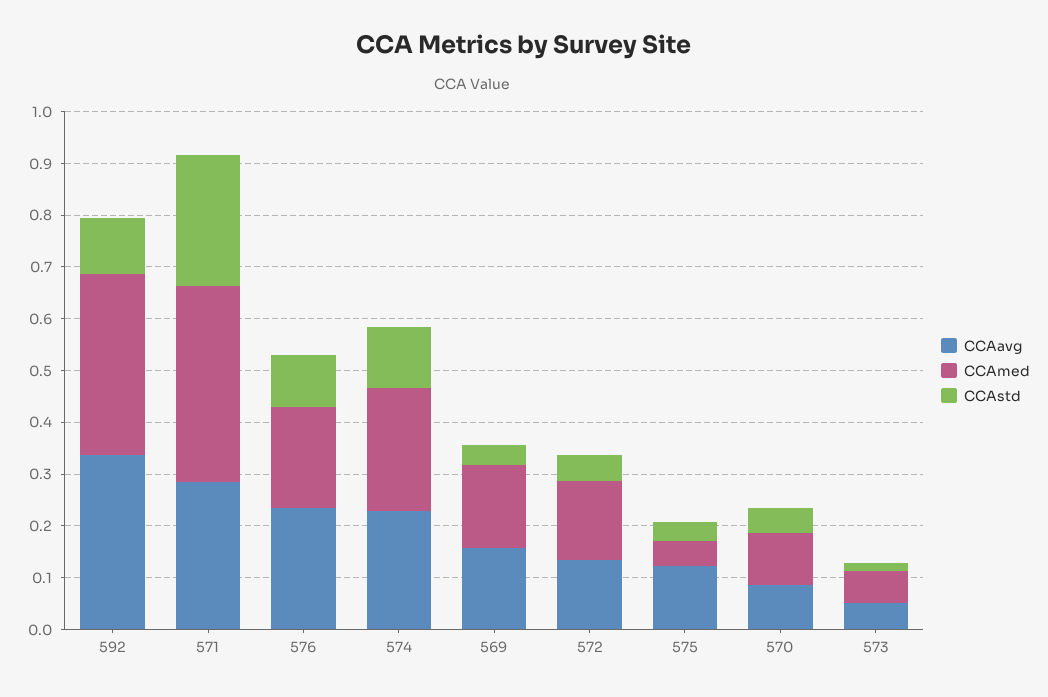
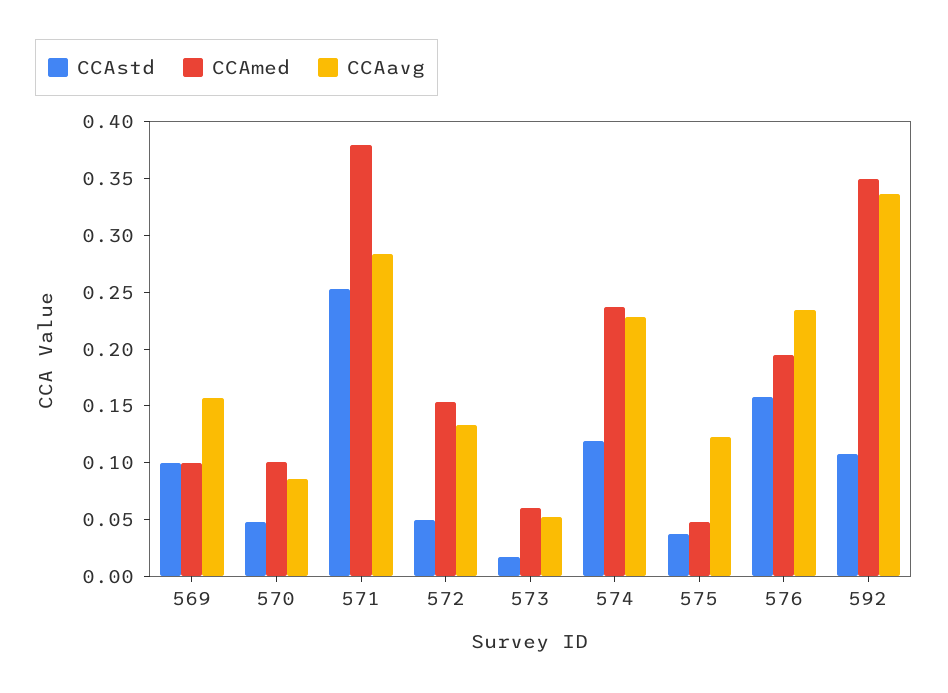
CCAstd, 576: 0.1 -> 0.16
CCAmed, 569: 0.16 -> 0.1
CCAstd, 569: 0.04 -> 0.1

